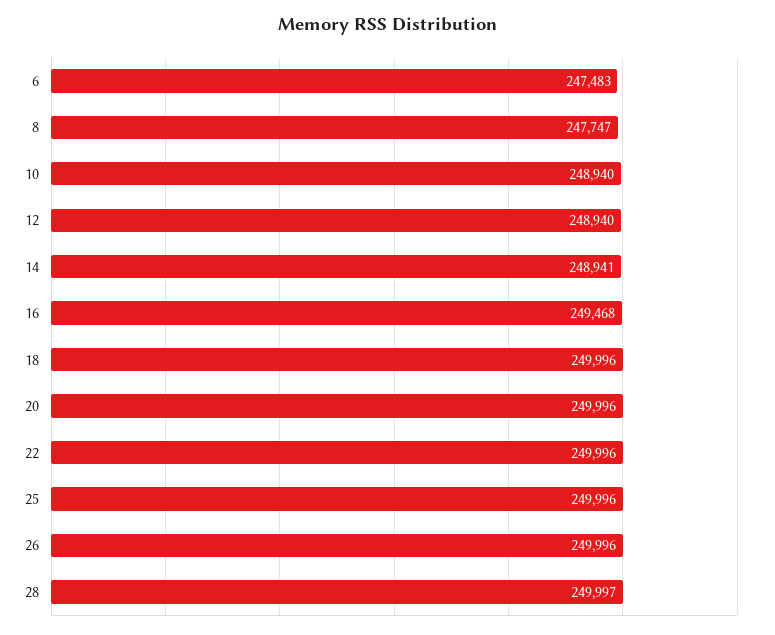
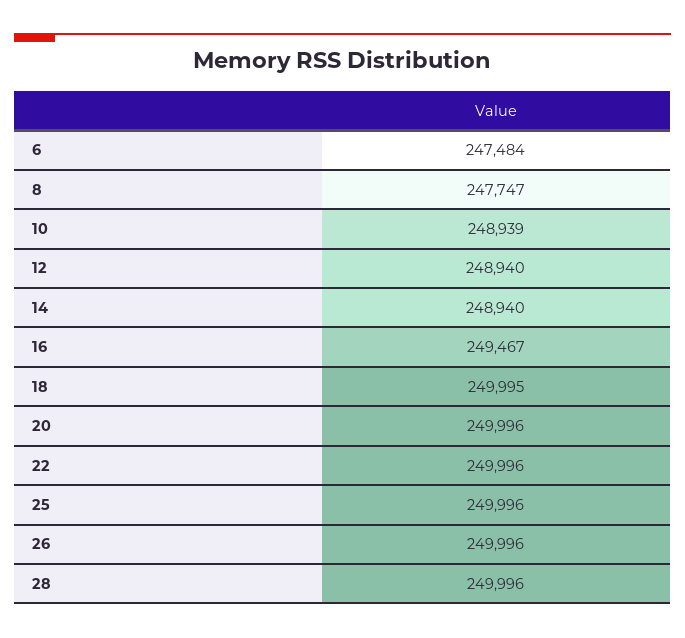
6: 247483 -> 247484
10: 248940 -> 248939
14: 248941 -> 248940
16: 249468 -> 249467
18: 249996 -> 249995
28: 249997 -> 249996

